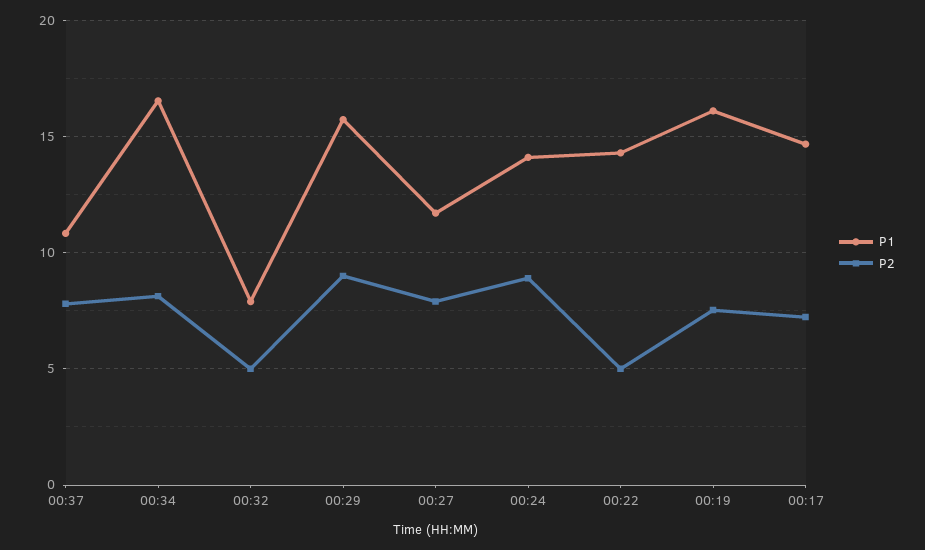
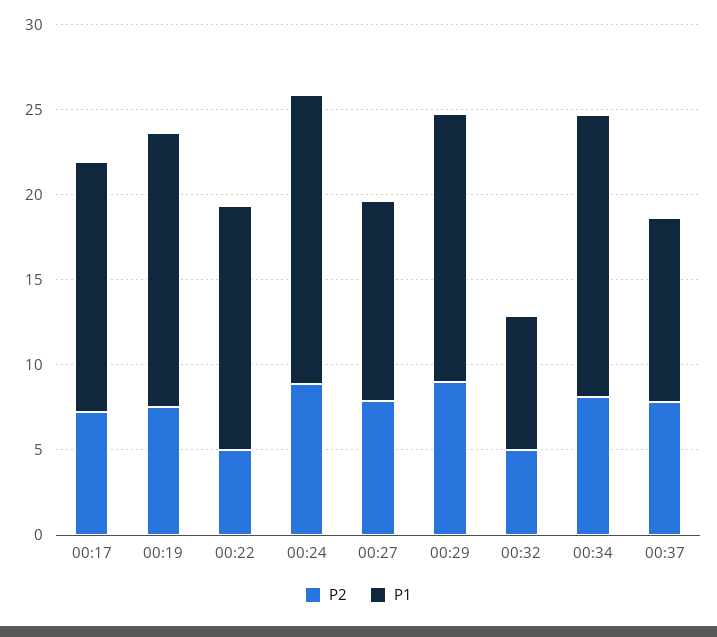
P1, 00:24: 14 -> 17

